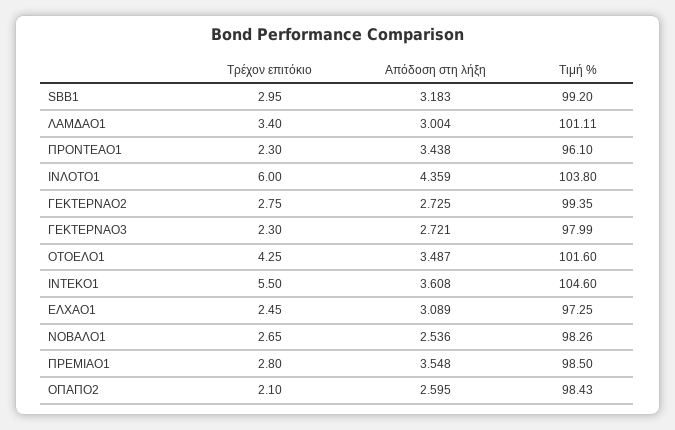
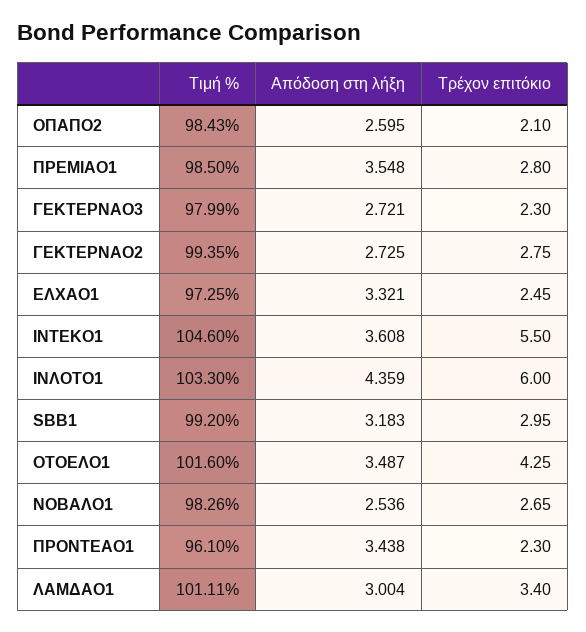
Τιμή %, ΙΝΛΟΤΟ1: 103.8 -> 103.3
Απόδοση στη λήξη, ΕΛΧΑΟ1: 3.089 -> 3.321

